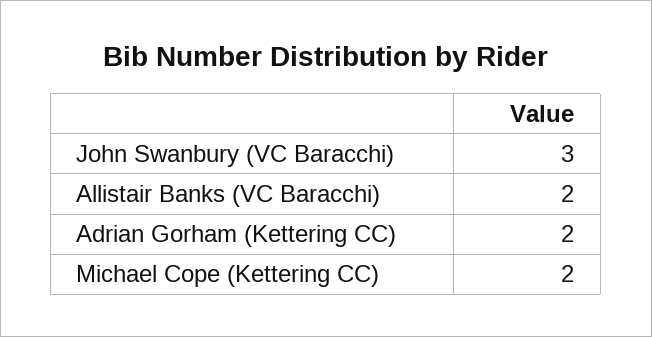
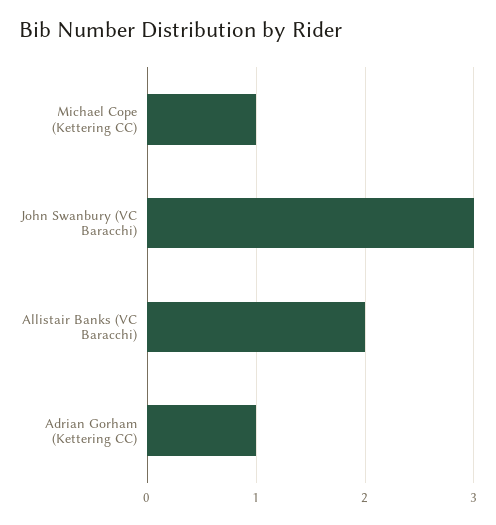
Adrian Gorham (Kettering CC): 2 -> 1
Michael Cope (Kettering CC): 2 -> 1

